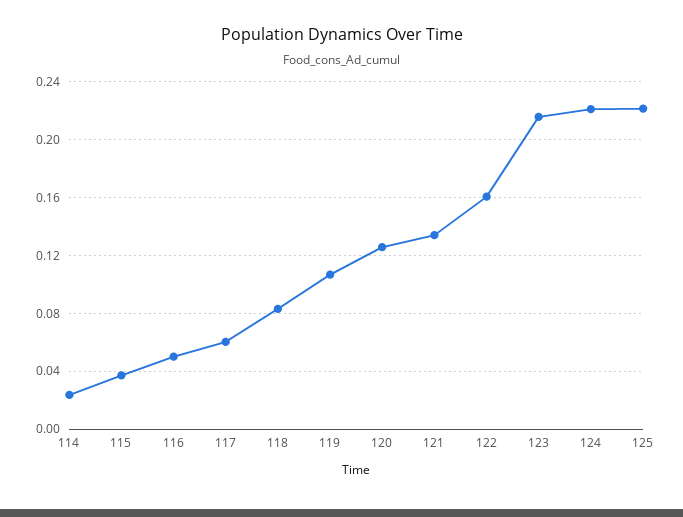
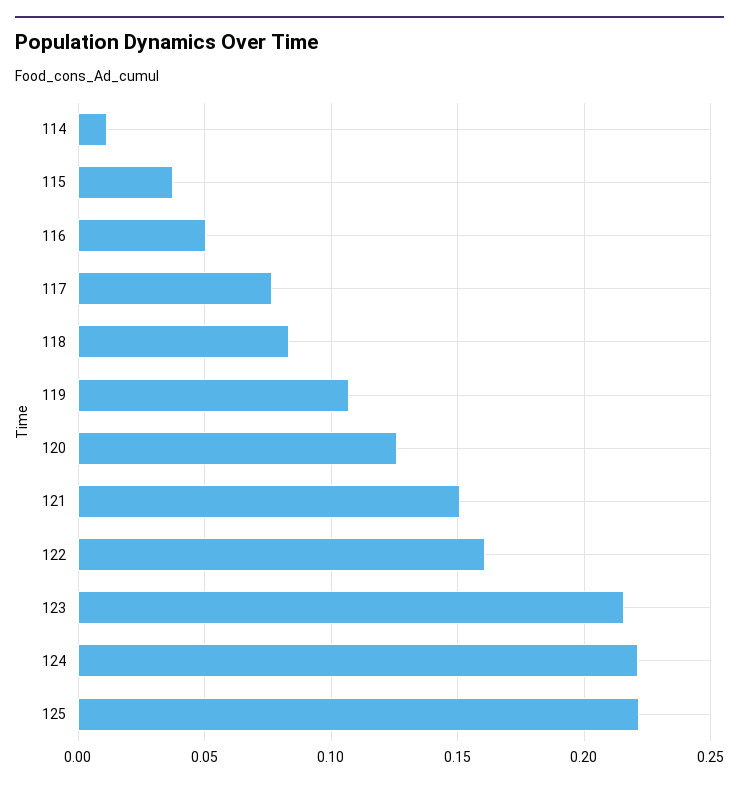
114: 0.025 -> 0.01
117: 0.06 -> 0.075
121: 0.135 -> 0.15

